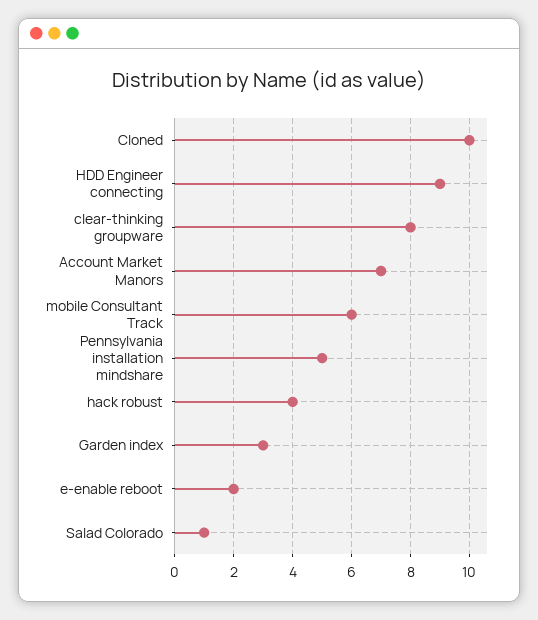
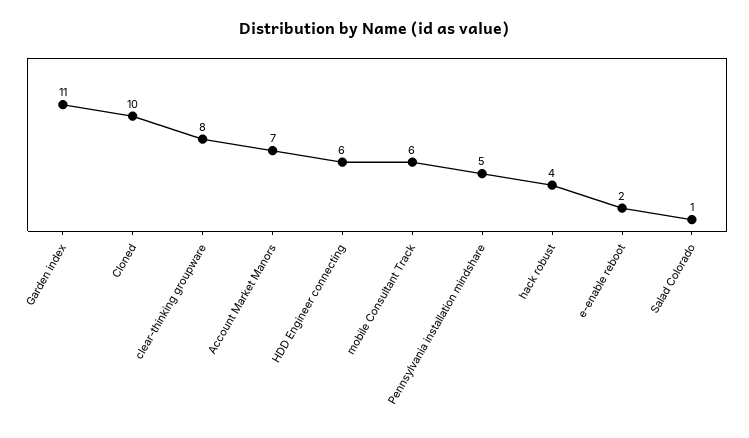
HDD Engineer connecting: 9 -> 6
Garden index: 3 -> 11

